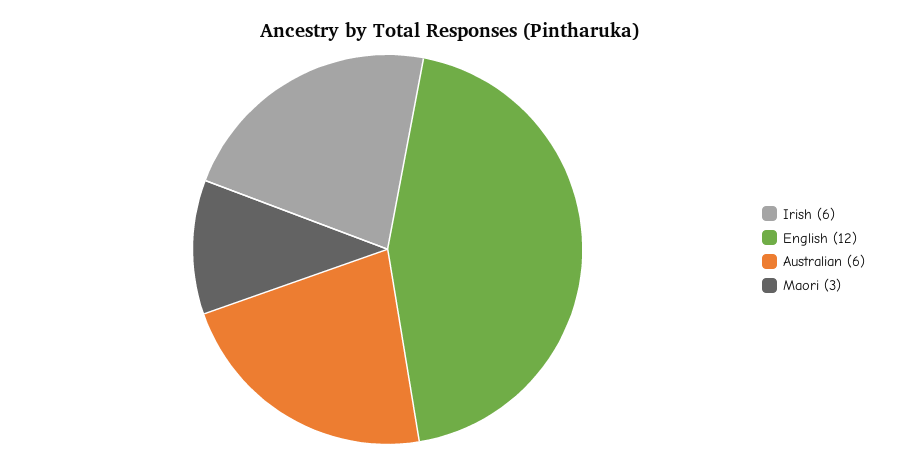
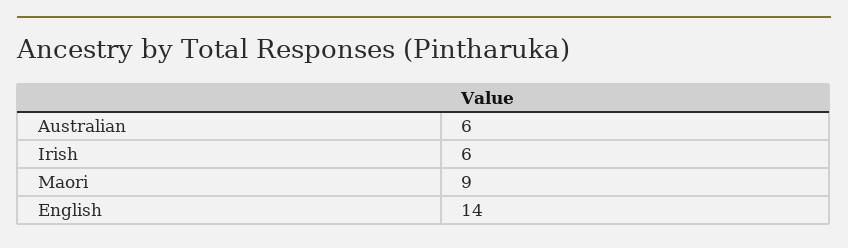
English: 12 -> 14
Maori: 3 -> 9

